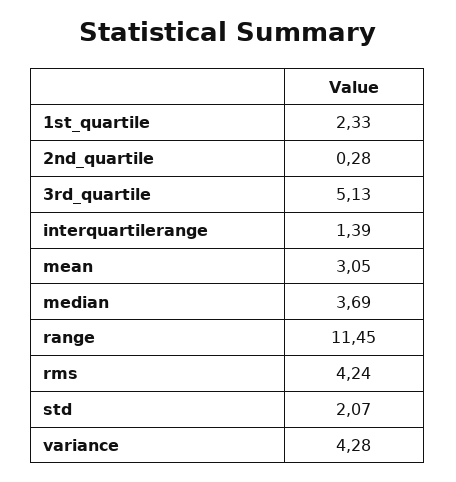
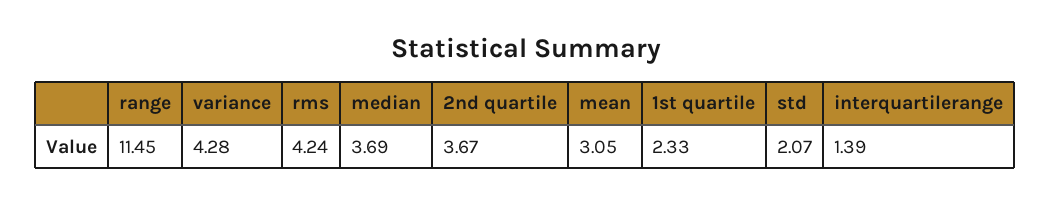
2nd_quartile: 0.28 -> 3.67
3rd_quartile: 5.13 -> none

